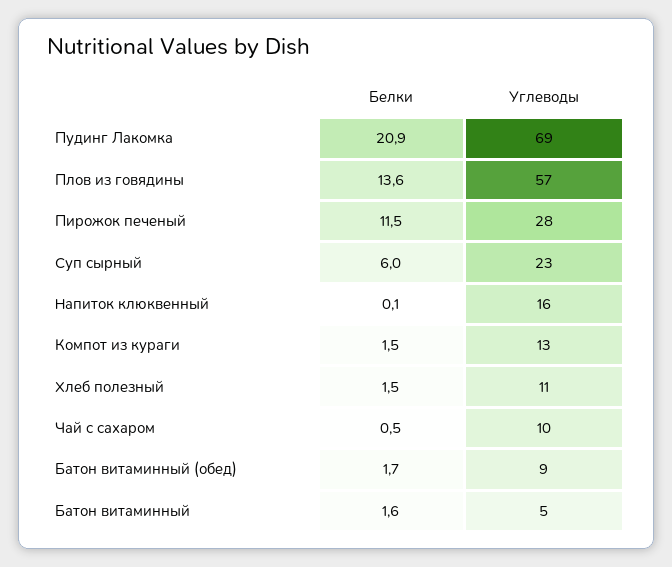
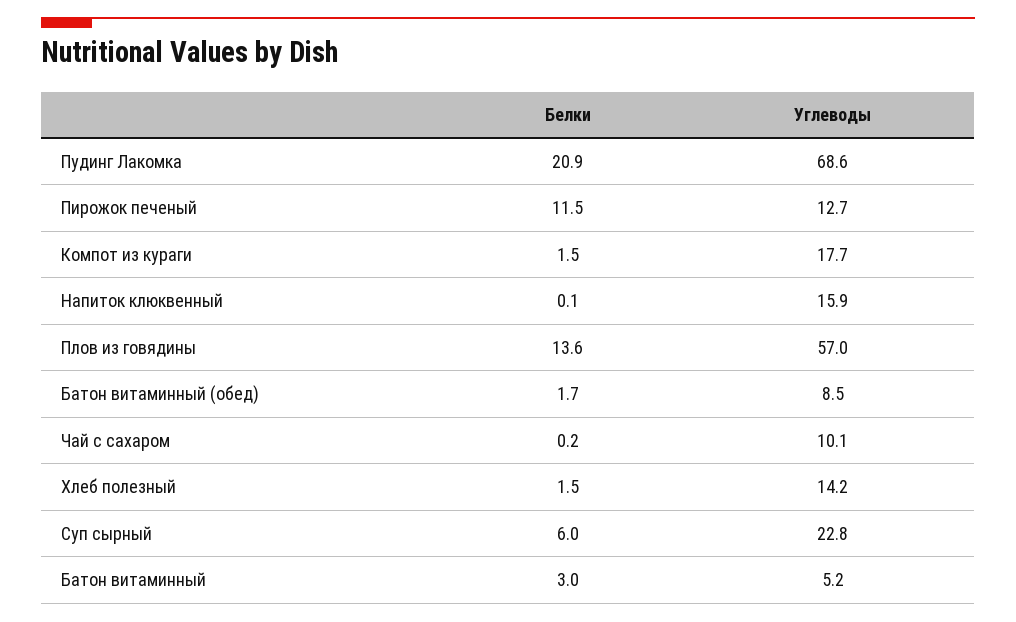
Углеводы, Пирожок печеный: 28 -> 12.7
Углеводы, Компот из кураги: 13 -> 17.7
Углеводы, Хлеб полезный: 11 -> 14.2
Белки, Чай с сахаром: 0.5 -> 0.2
Белки, Батон витаминный: 1.6 -> 3

